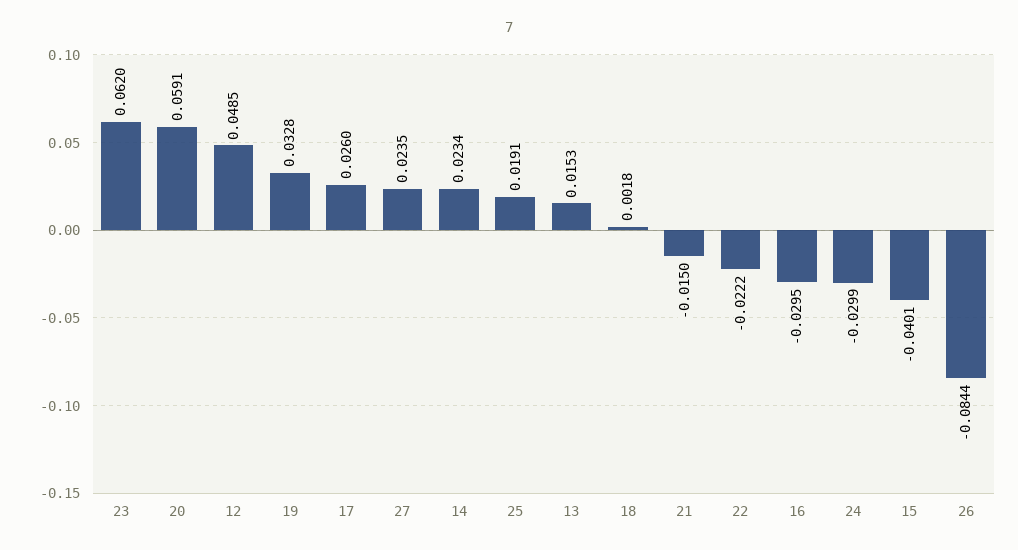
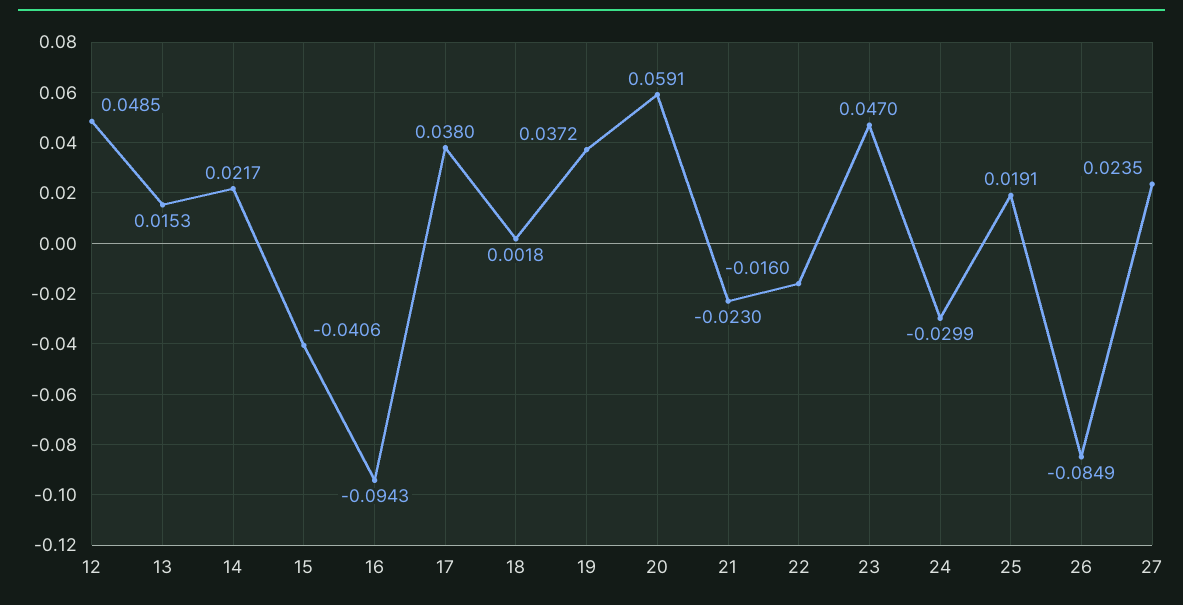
23: 0.062 -> 0.047
19: 0.0328 -> 0.0372
17: 0.026 -> 0.038
14: 0.0234 -> 0.0217
21: -0.015 -> -0.023
22: -0.0222 -> -0.016
16: -0.0295 -> -0.0943
15: -0.0401 -> -0.0406
26: -0.0844 -> -0.0849

